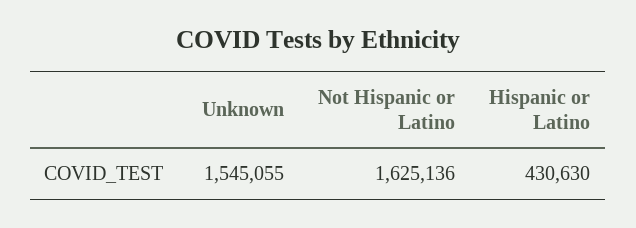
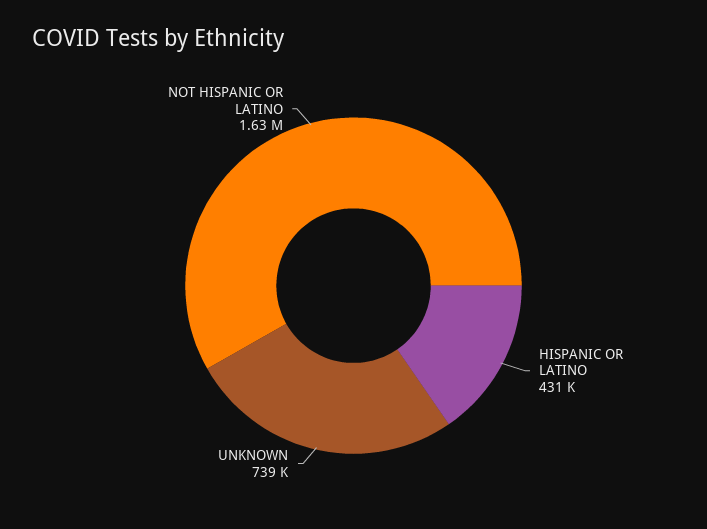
Unknown: 1545055 -> 739000

